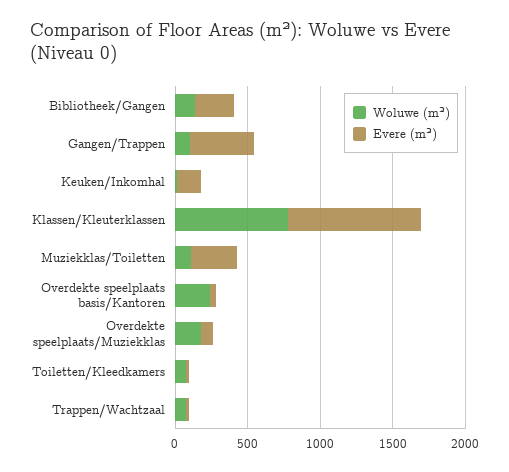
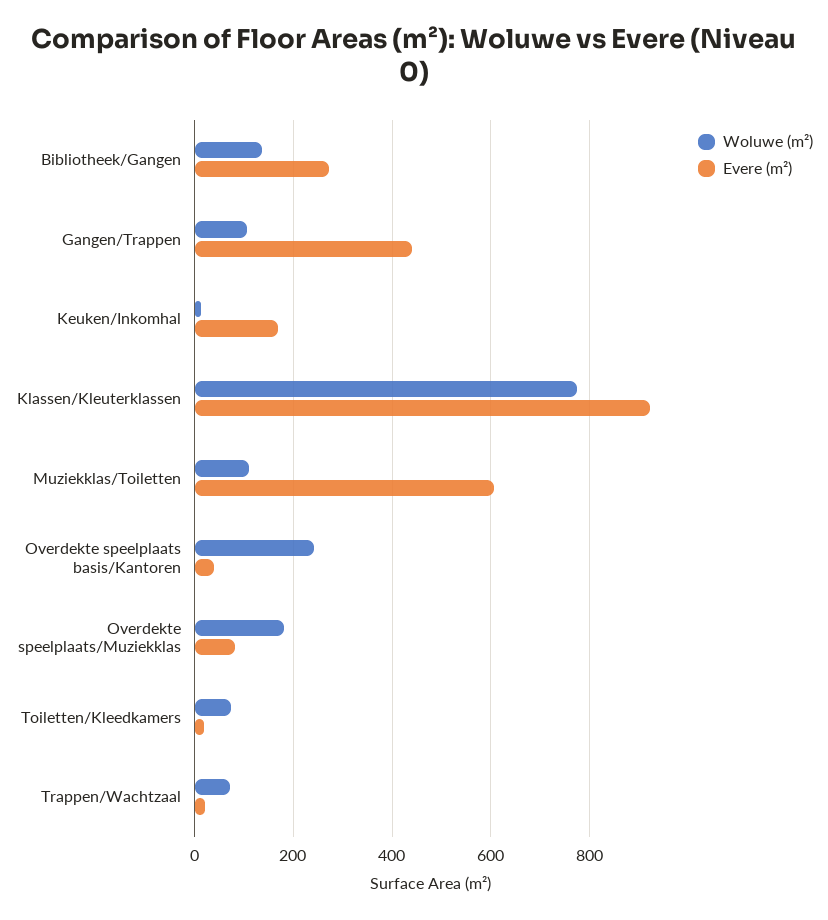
Evere (m²), Muziekklas/Toiletten: 300 -> 600

